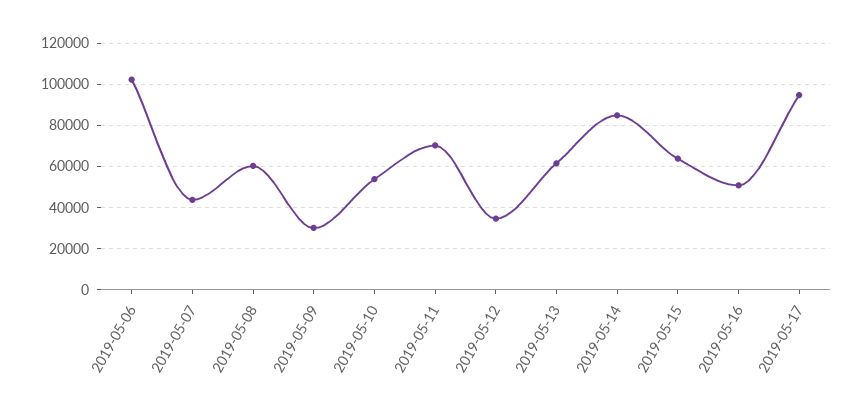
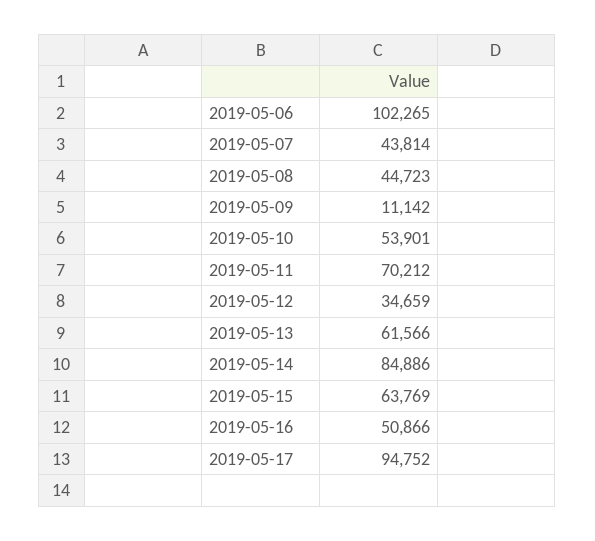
2019-05-08: 60000 -> 44723
2019-05-09: 30000 -> 11142

